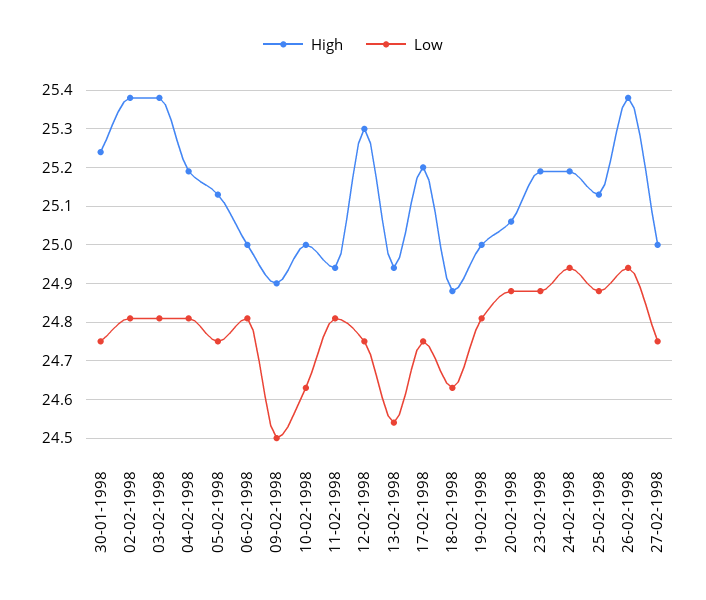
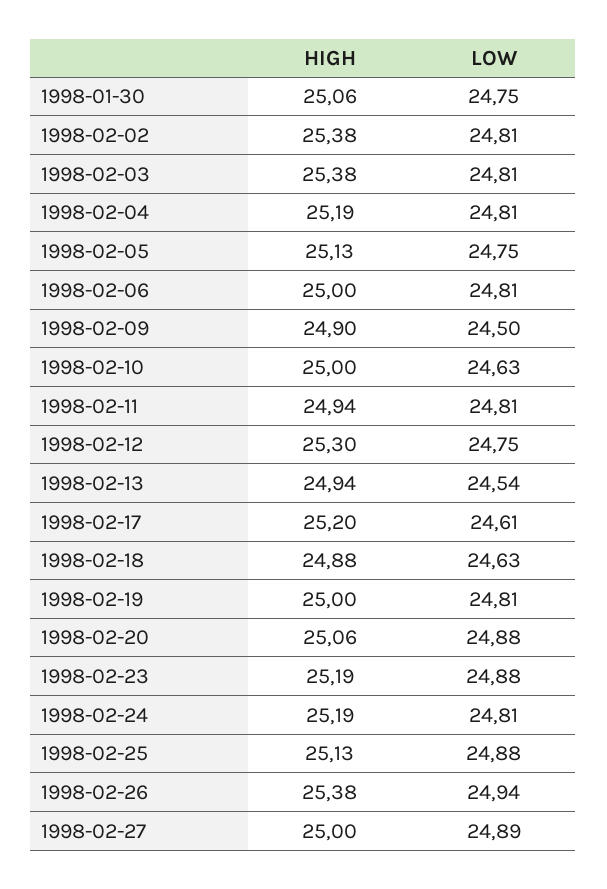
High, 30-01-1998: 25.25 -> 25.06
Low, 17-02-1998: 24.75 -> 24.61
Low, 24-02-1998: 24.95 -> 24.81
Low, 27-02-1998: 24.75 -> 24.89

